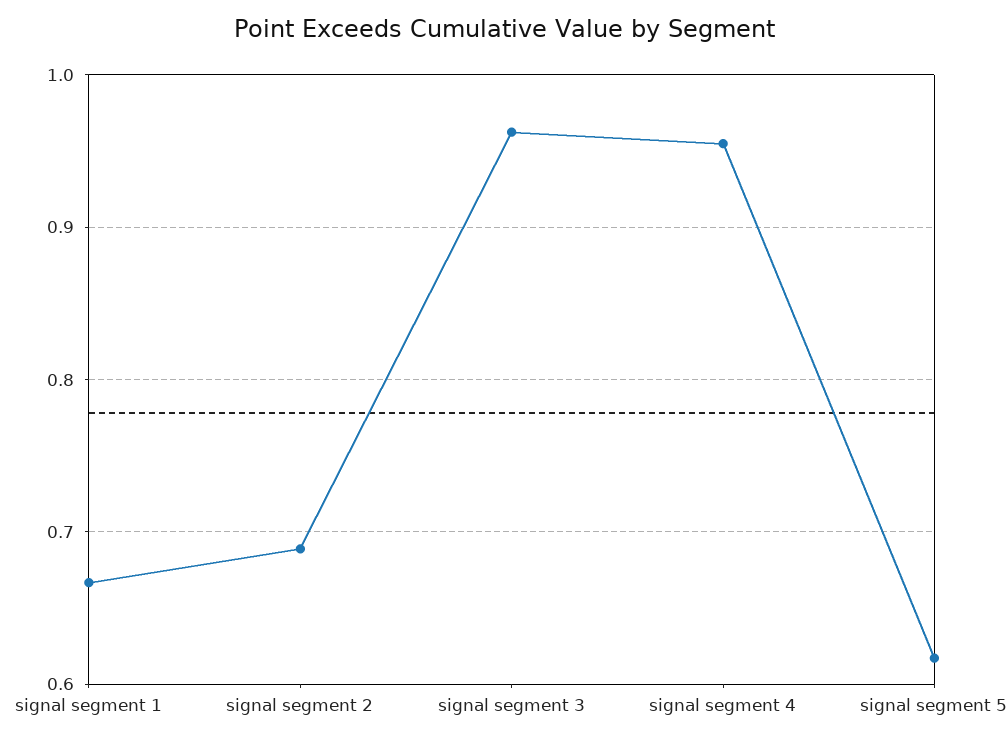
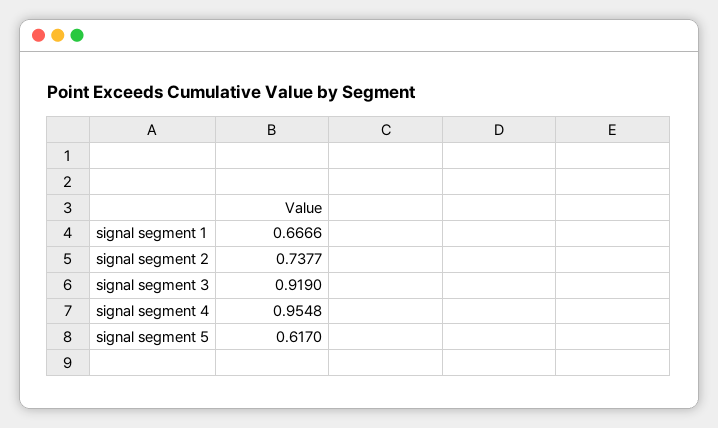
signal segment 2: 0.69 -> 0.7377
signal segment 3: 0.96 -> 0.919

